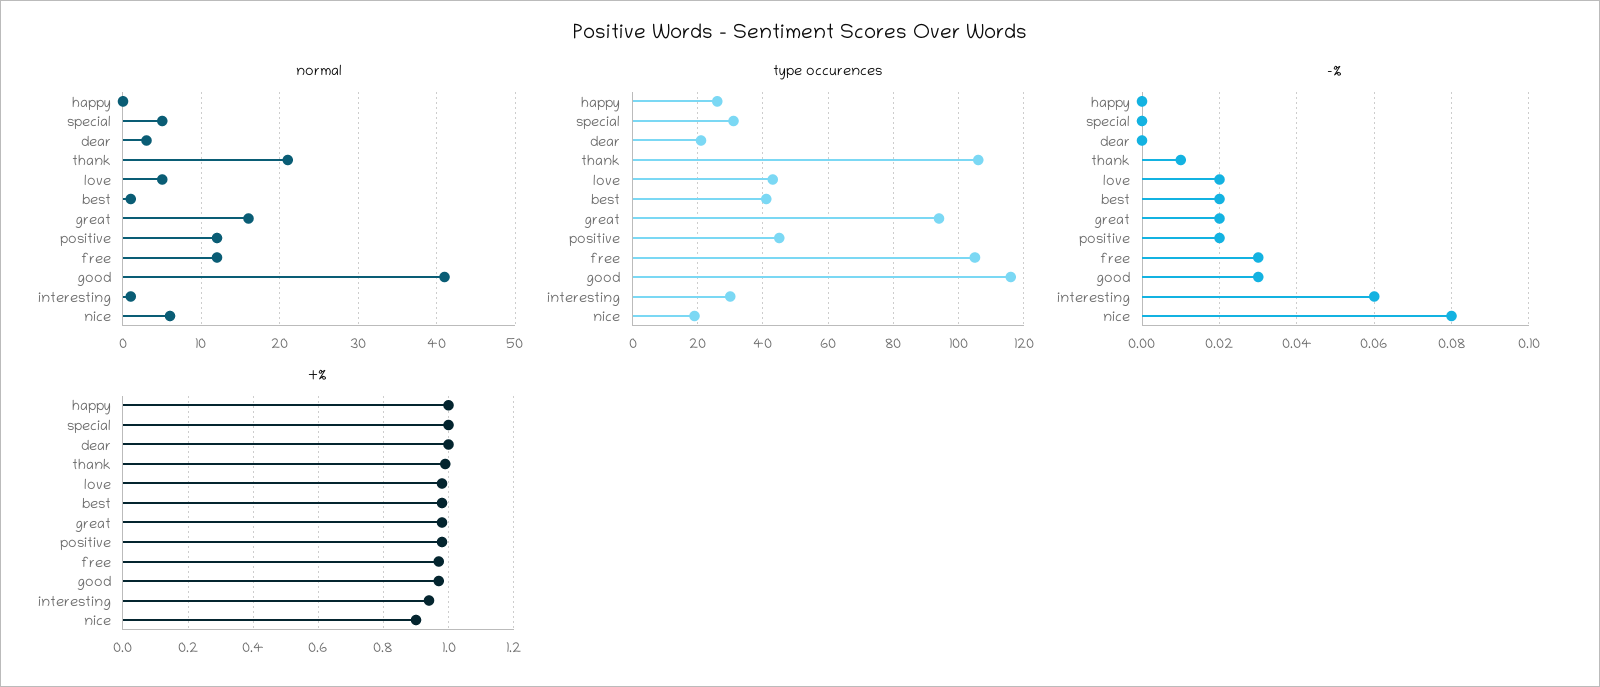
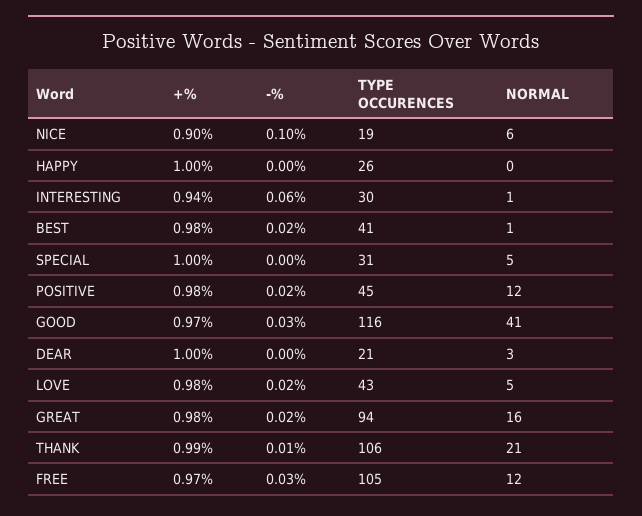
-%, nice: 0.08 -> 0.1

